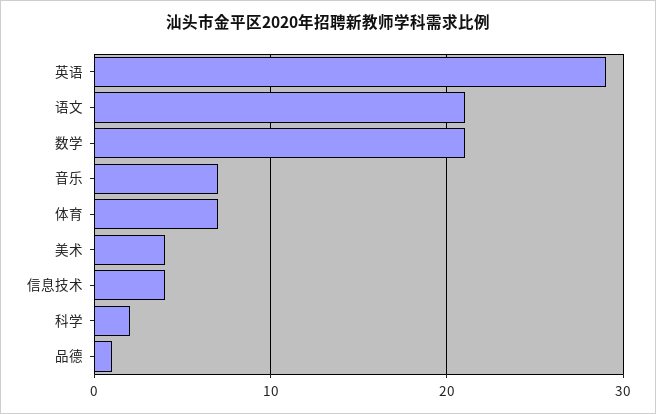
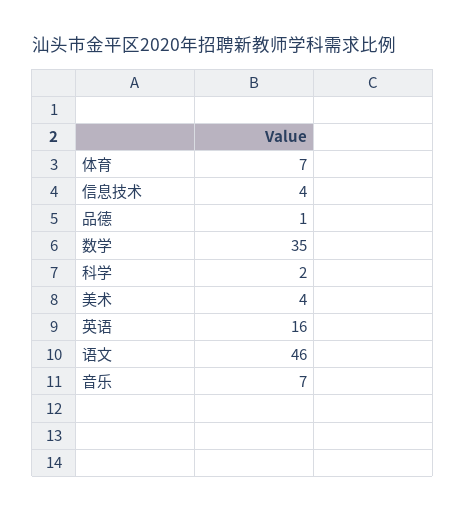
英语: 29 -> 16
语文: 21 -> 46
数学: 21 -> 35

